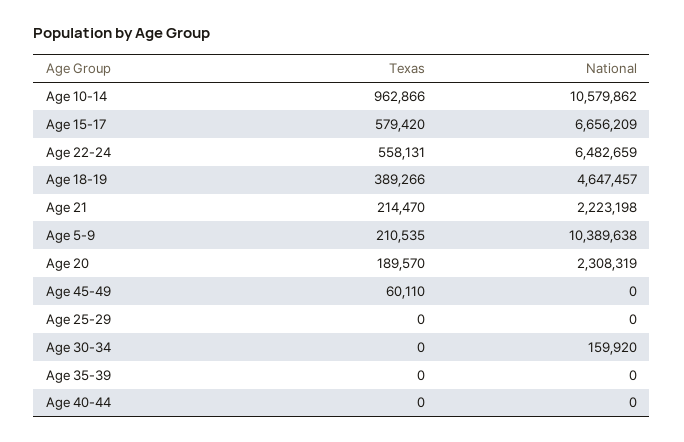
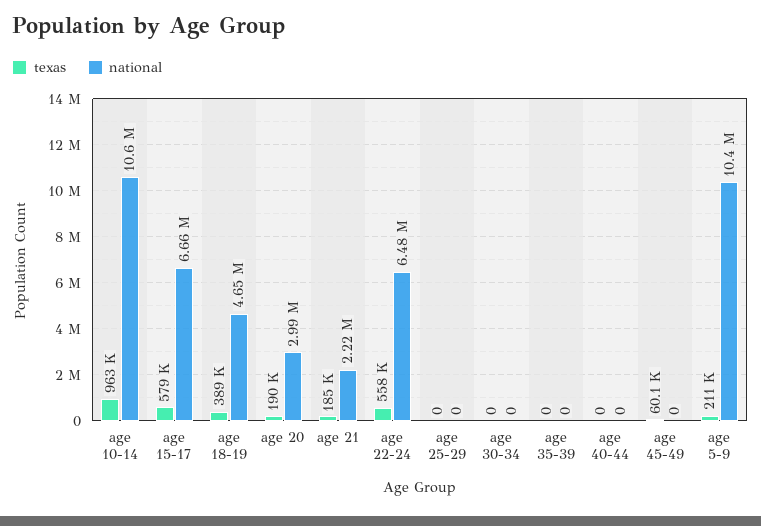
Texas, Age 21: 214470 -> 185000
National, Age 20: 2308319 -> 2990000
National, Age 30-34: 159920 -> 0

